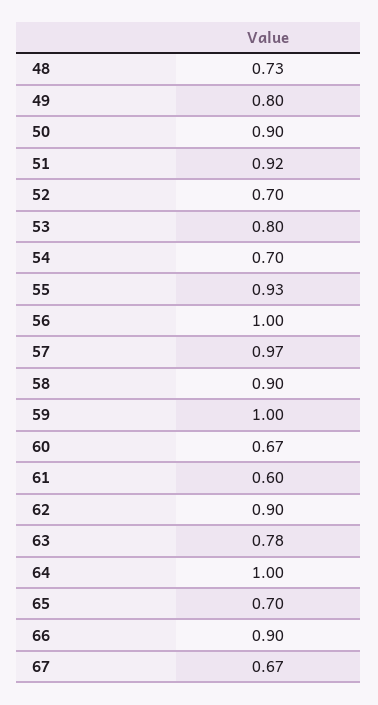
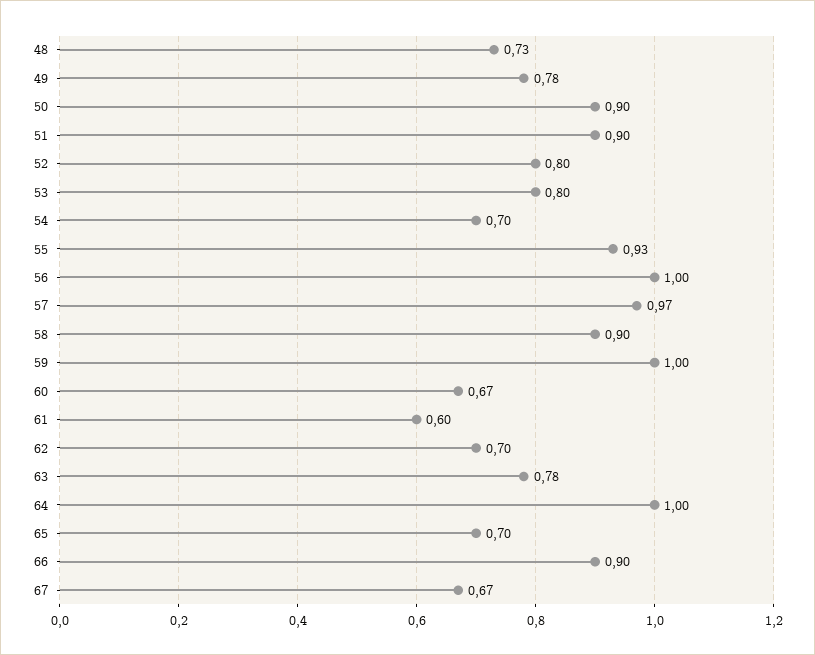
49: 0.8 -> 0.78
51: 0.92 -> 0.9
52: 0.7 -> 0.8
62: 0.9 -> 0.7

